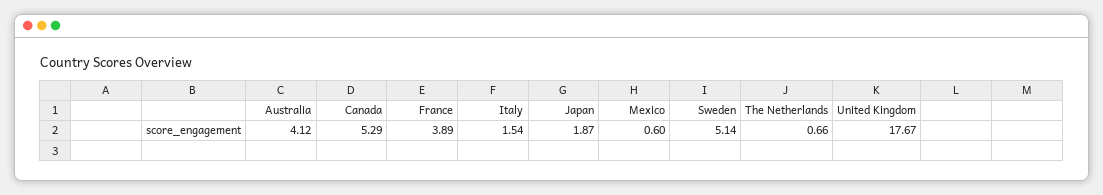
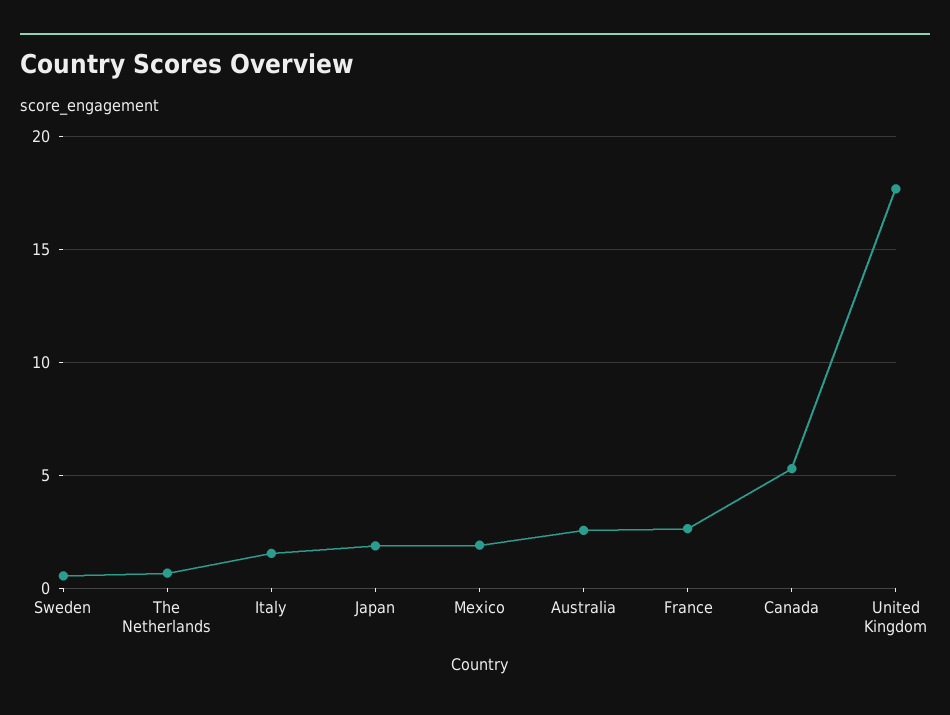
Australia: 4.12 -> 2.5
France: 3.89 -> 2.5
Mexico: 0.6 -> 2
Sweden: 5.14 -> 0.5

